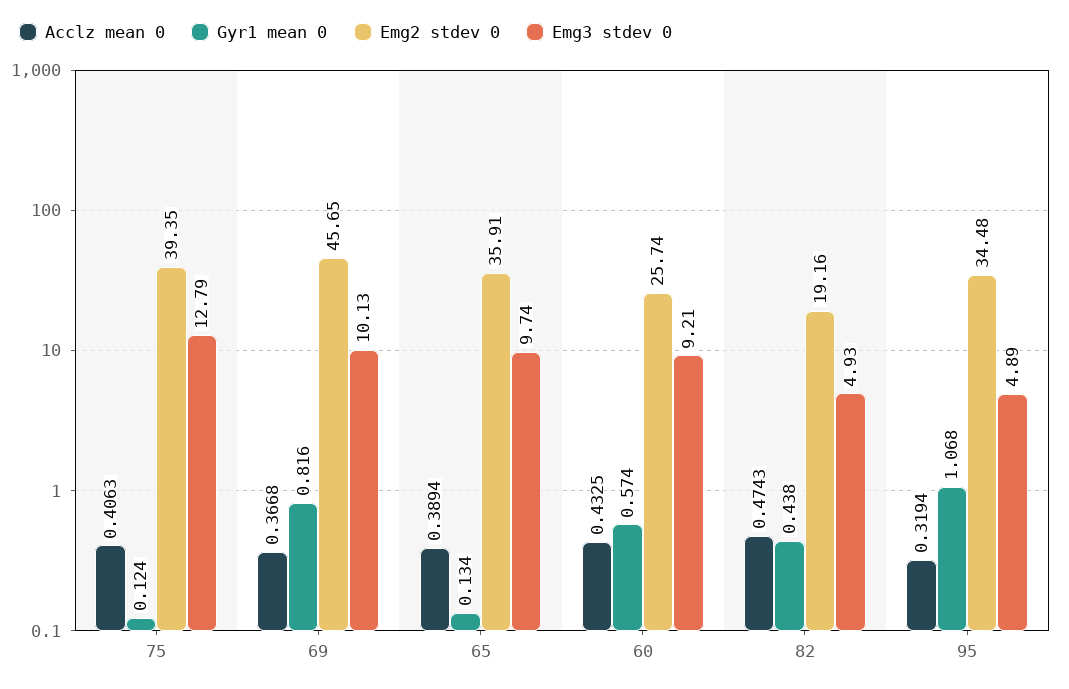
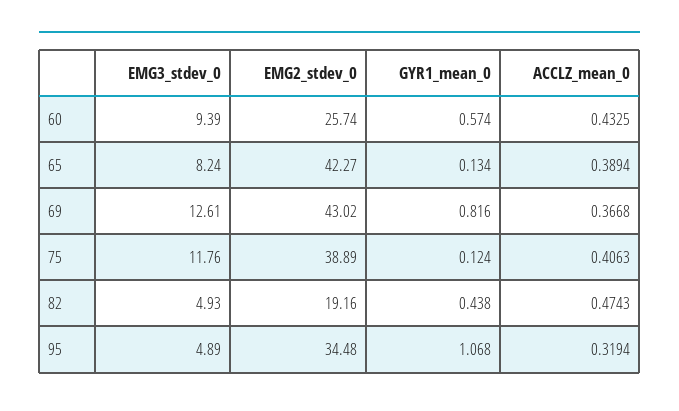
Emg2 stdev 0, 75: 39.35 -> 38.89
Emg3 stdev 0, 75: 12.79 -> 11.76
Emg2 stdev 0, 69: 45.65 -> 43.02
Emg3 stdev 0, 69: 10.13 -> 12.61
Emg2 stdev 0, 65: 35.91 -> 42.27
Emg3 stdev 0, 65: 9.74 -> 8.24
Emg3 stdev 0, 60: 9.21 -> 9.39

